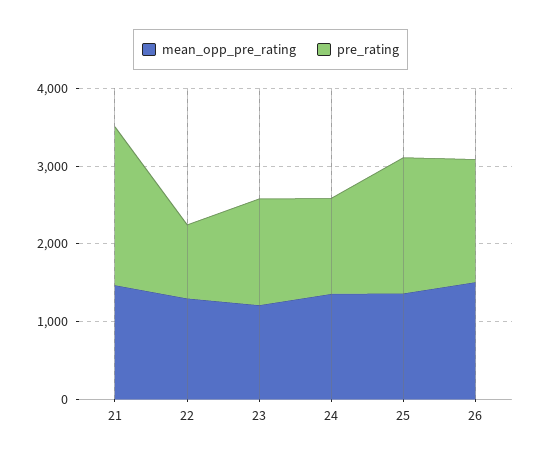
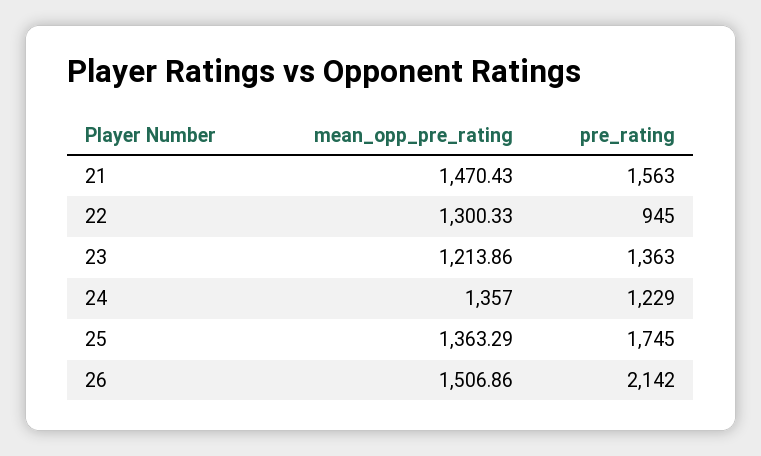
pre_rating, 21: 2000 -> 1563
pre_rating, 26: 1600 -> 2142

